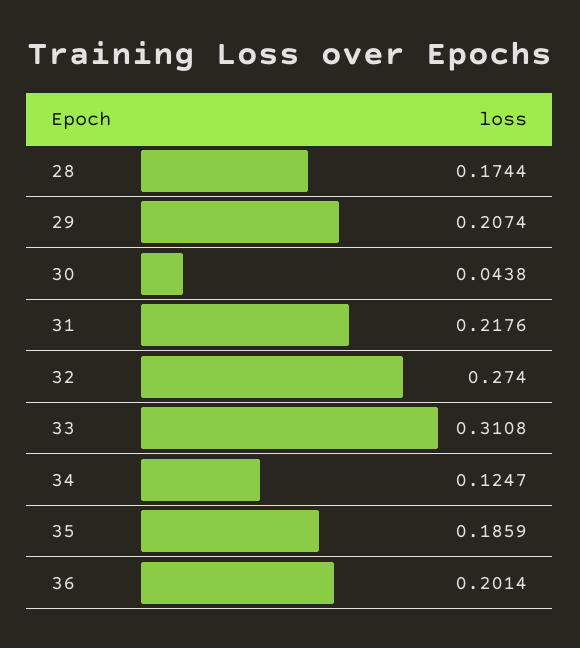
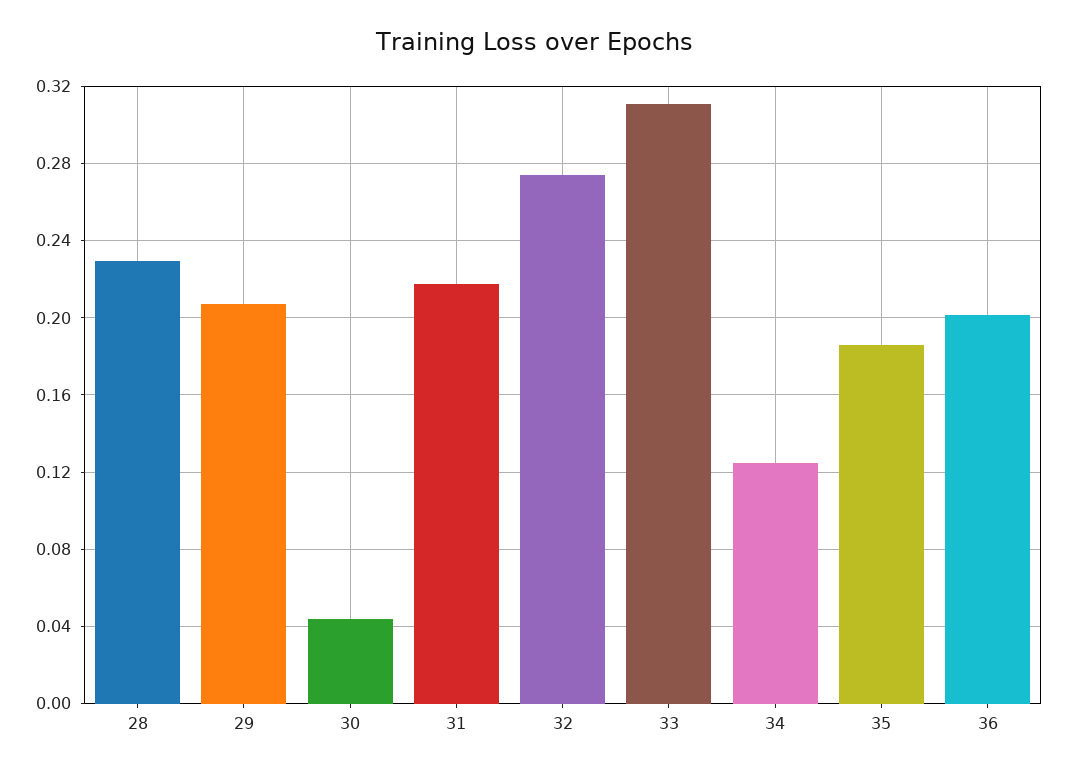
28: 0.1744 -> 0.23

